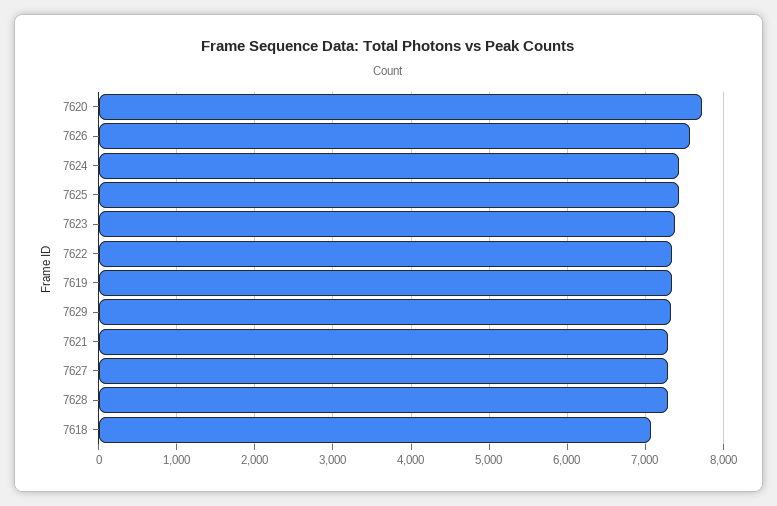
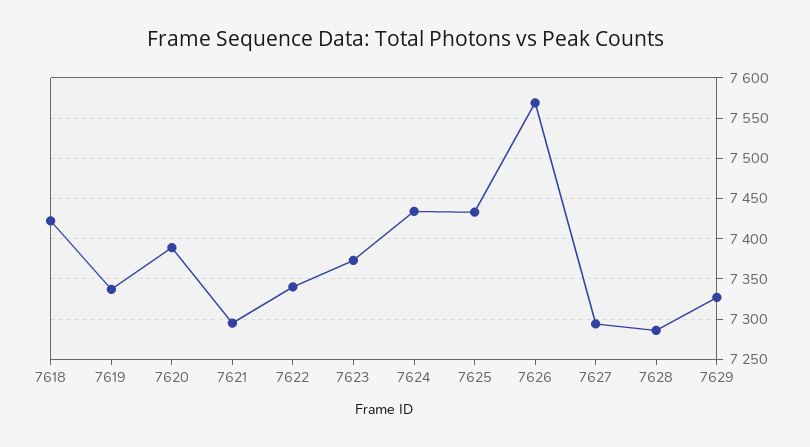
7620: 7700 -> 7390
7618: 7100 -> 7420

